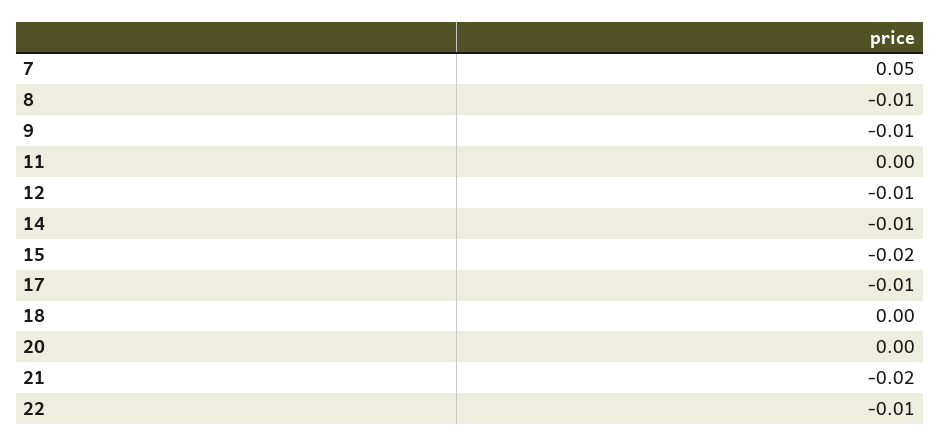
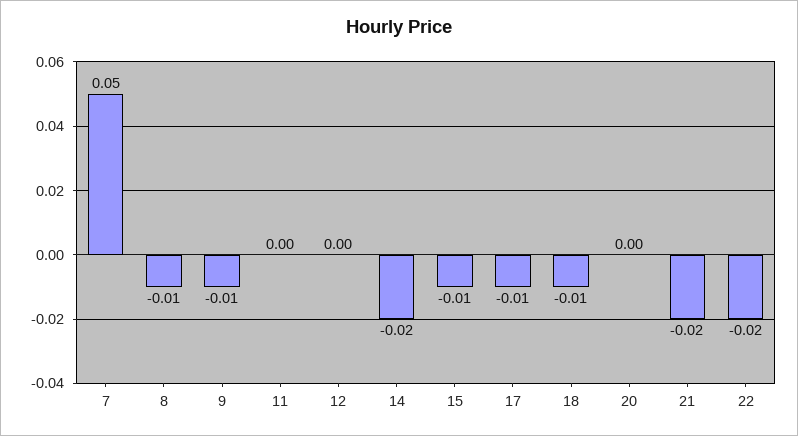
12: -0.01 -> 0
14: -0.01 -> -0.02
15: -0.02 -> -0.01
18: 0 -> -0.01
22: -0.01 -> -0.02

